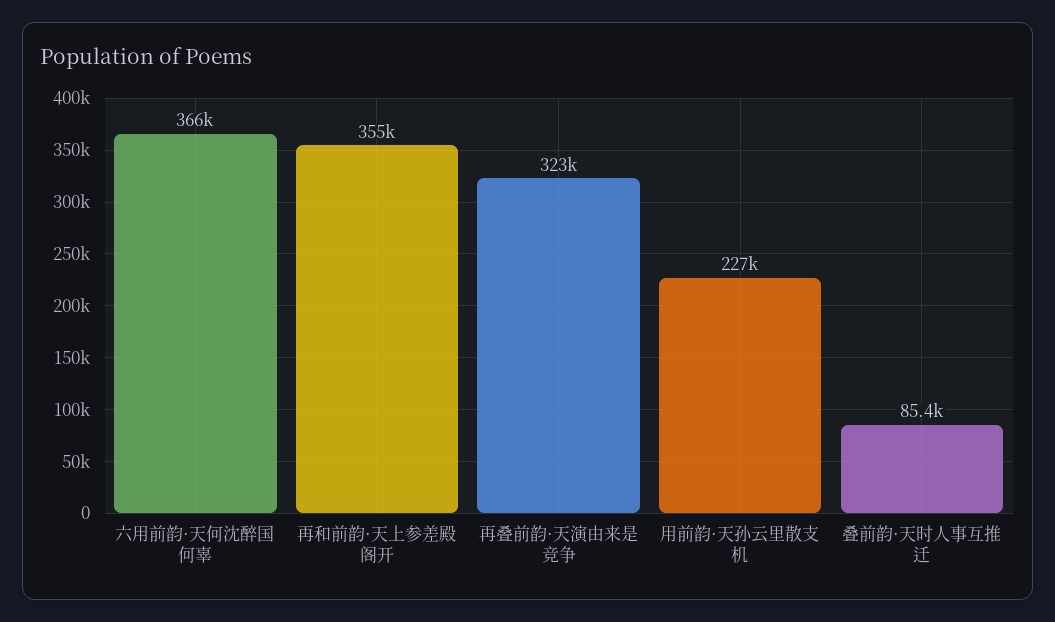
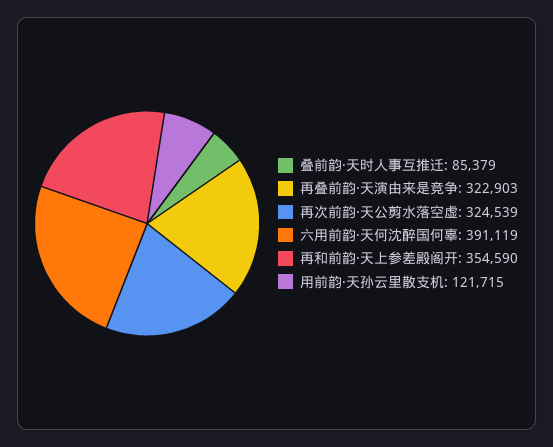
六用前韵·天何沈醉国何辜: 366000 -> 391119
用前韵·天孙云里散支机: 227000 -> 121715
再次前韵·天公剪水落空虚: none -> 324539

